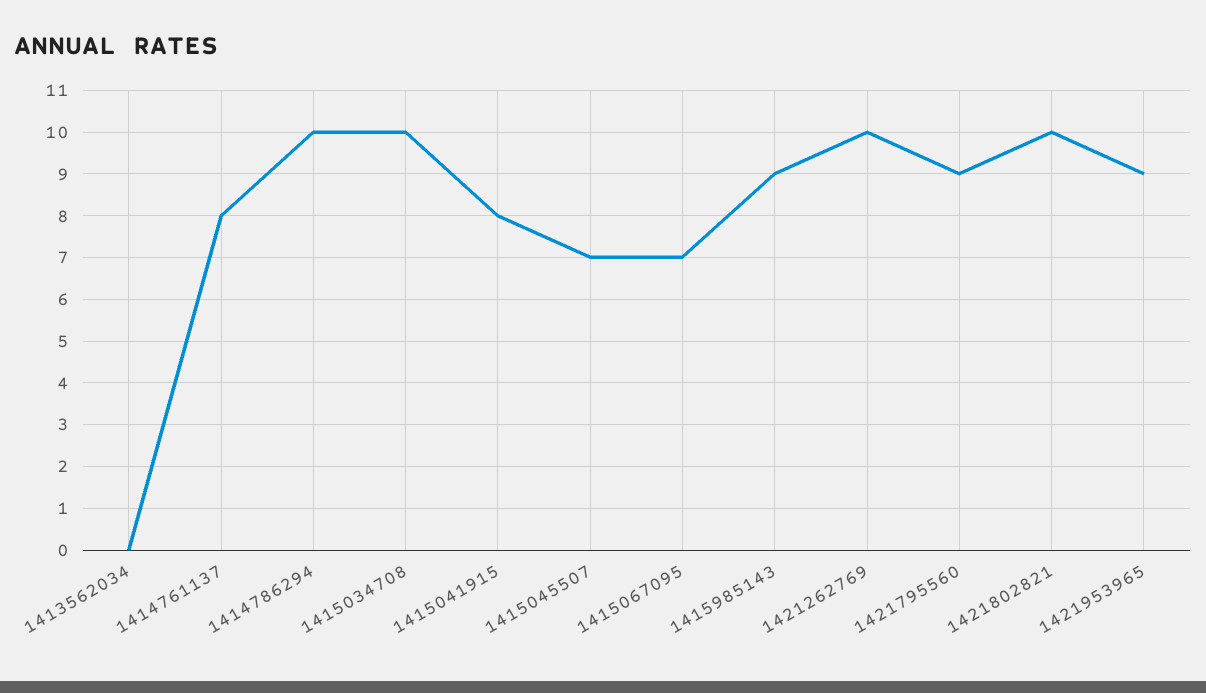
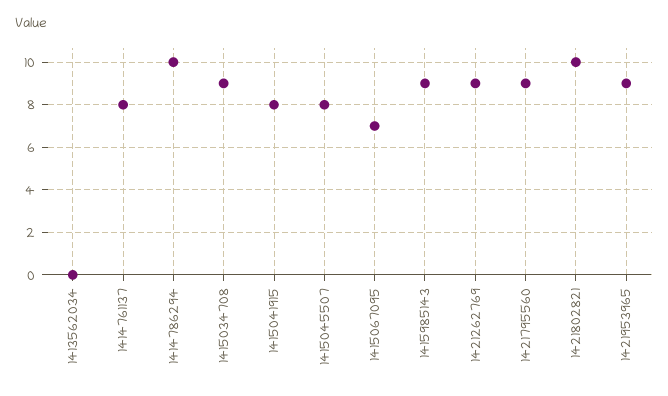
1415034708: 10 -> 9
1415045507: 7 -> 8
1421262769: 10 -> 9

